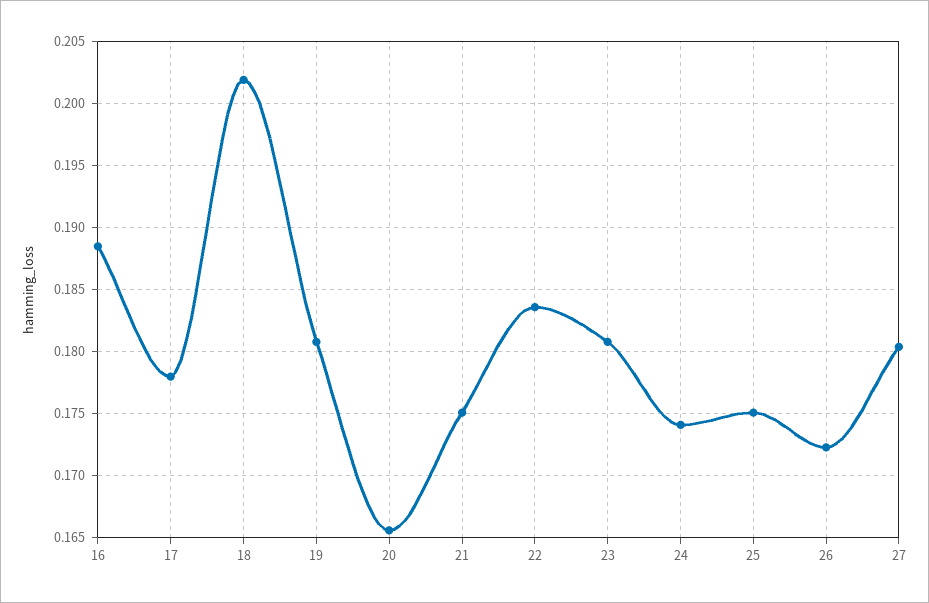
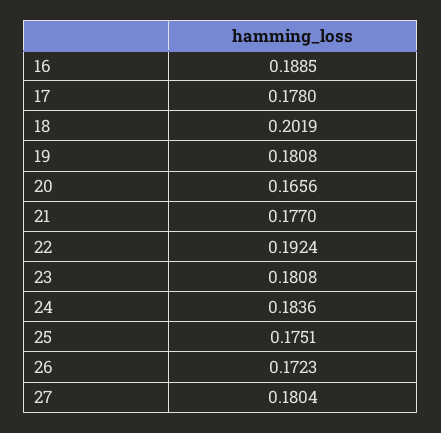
21: 0.175 -> 0.177
22: 0.1835 -> 0.1924
24: 0.174 -> 0.1836

